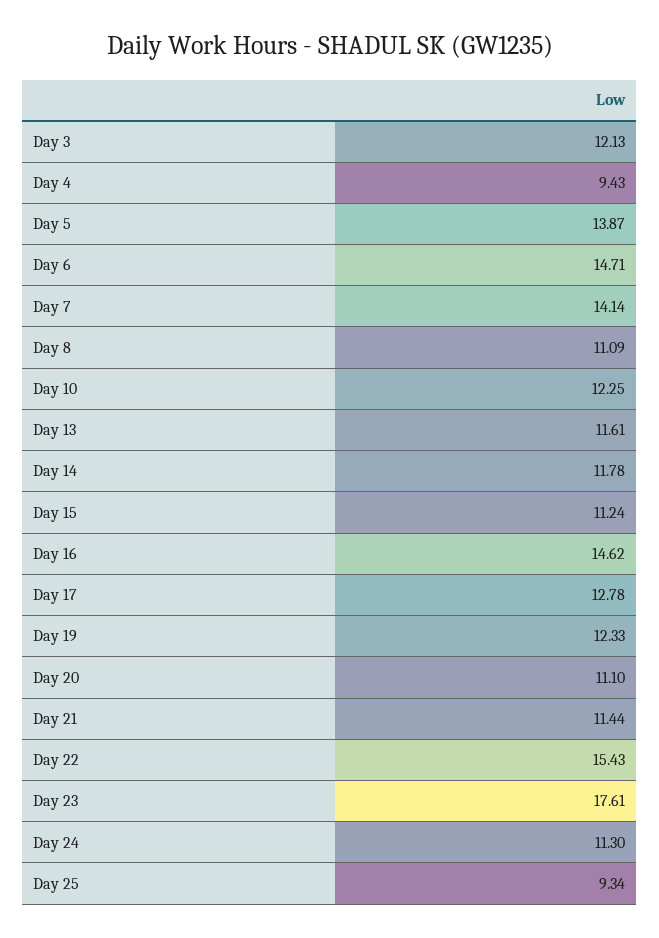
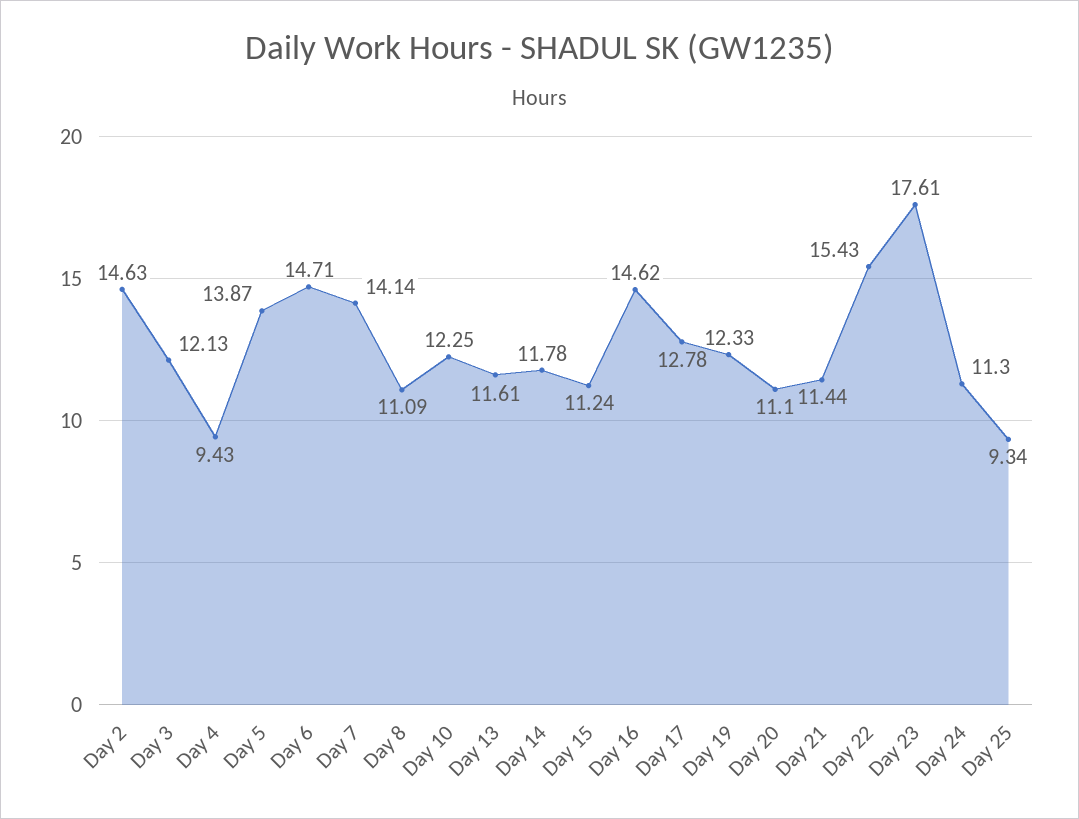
Day 2: none -> 14.63

